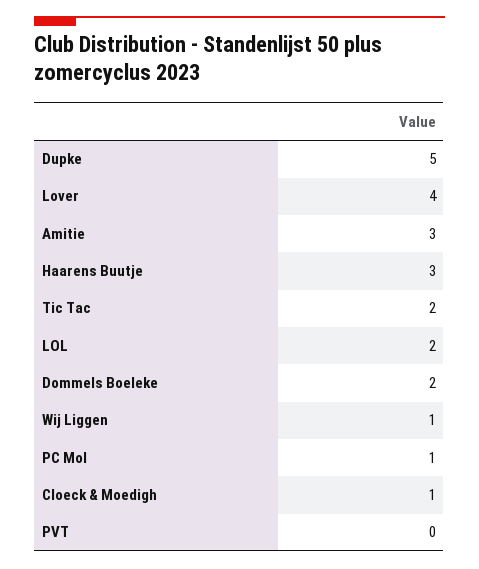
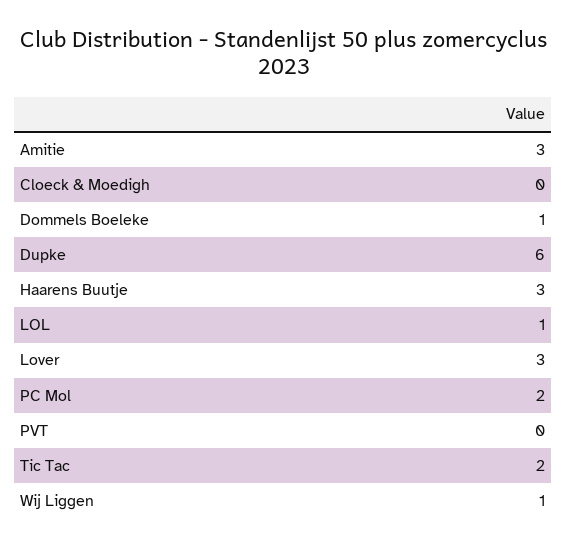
Dupke: 5 -> 6
Lover: 4 -> 3
LOL: 2 -> 1
Dommels Boeleke: 2 -> 1
PC Mol: 1 -> 2
Cloeck & Moedigh: 1 -> 0

